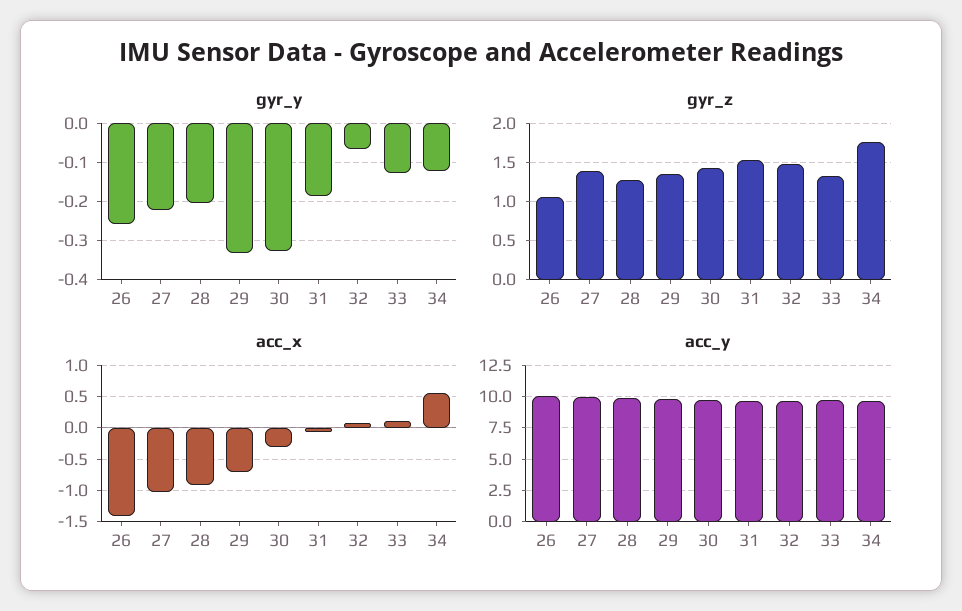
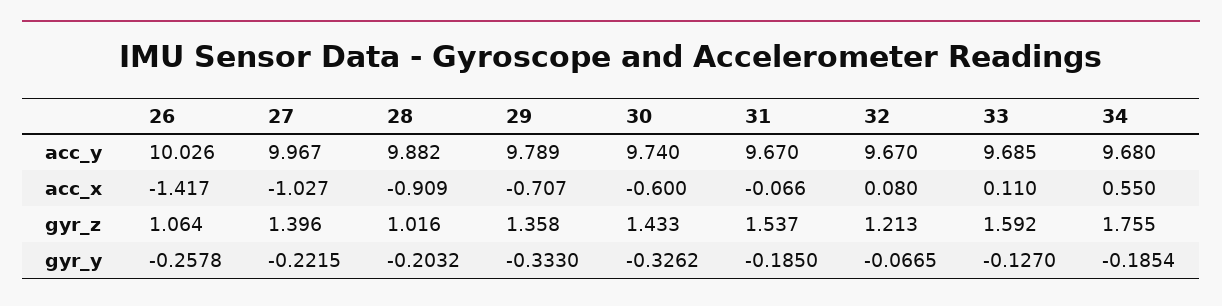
gyr_y, 34: -0.12 -> -0.1854
gyr_z, 28: 1.3 -> 1.016
gyr_z, 32: 1.5 -> 1.213
gyr_z, 33: 1.3 -> 1.592
acc_x, 30: -0.3 -> -0.6

